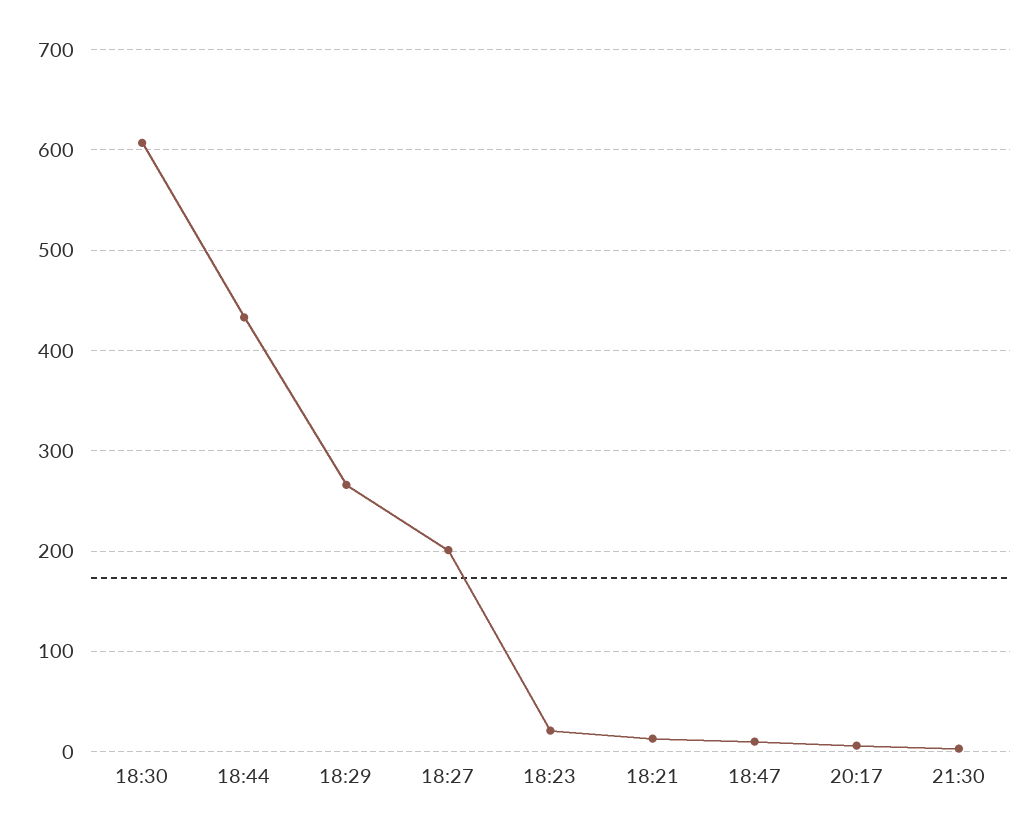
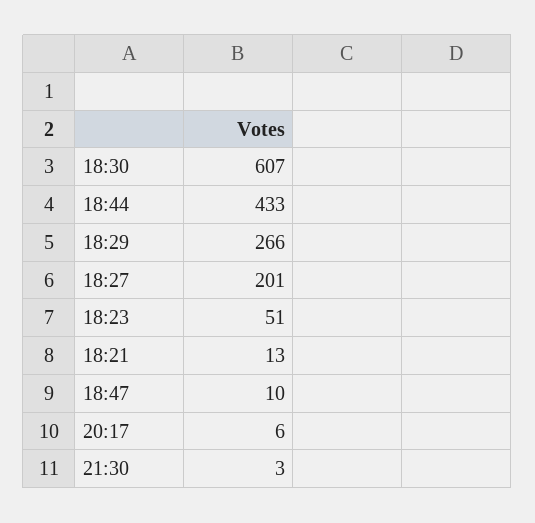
18:23: 20 -> 51

